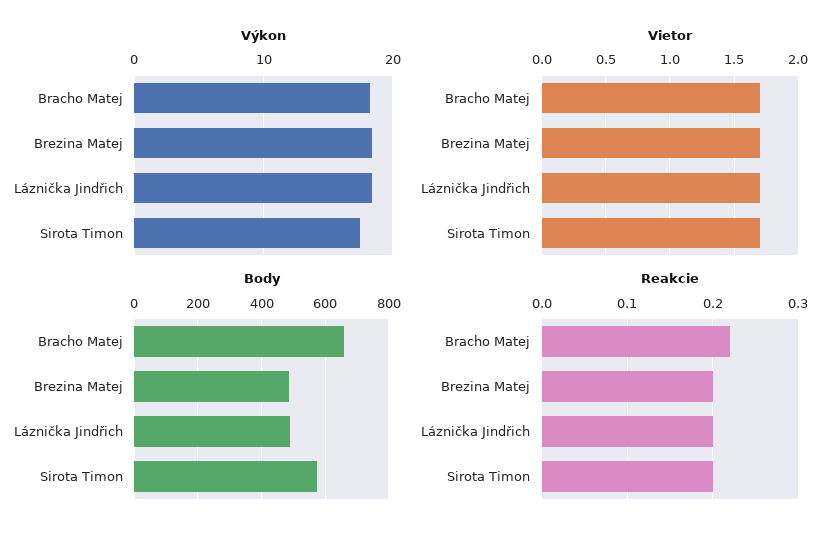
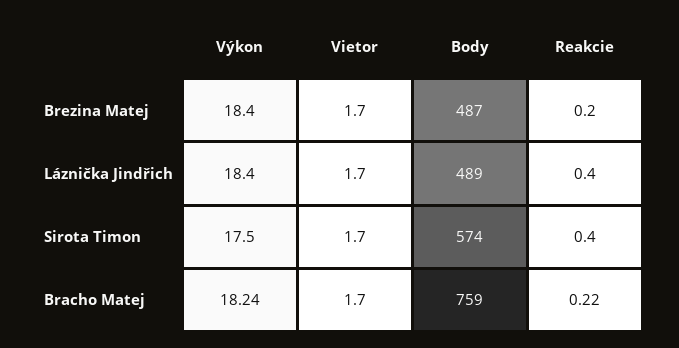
Body, Bracho Matej: 660 -> 759
Reakcie, Láznička Jindřich: 0.2 -> 0.4
Reakcie, Sirota Timon: 0.2 -> 0.4

